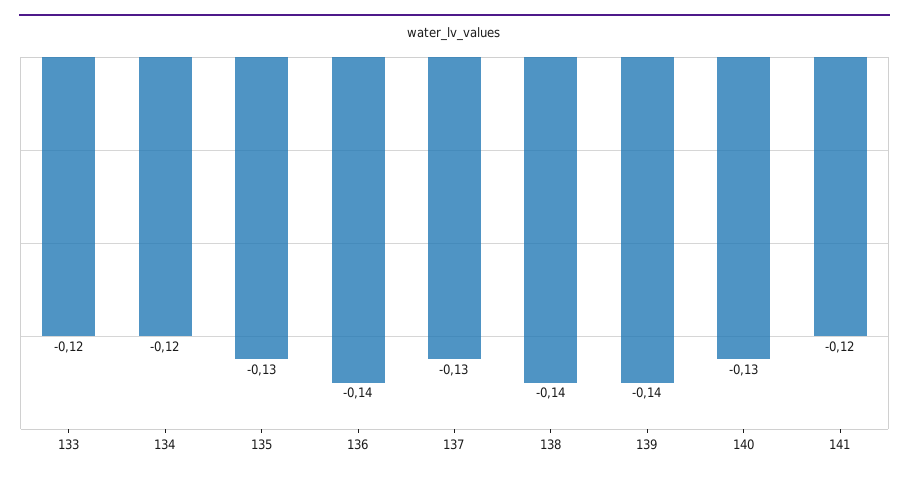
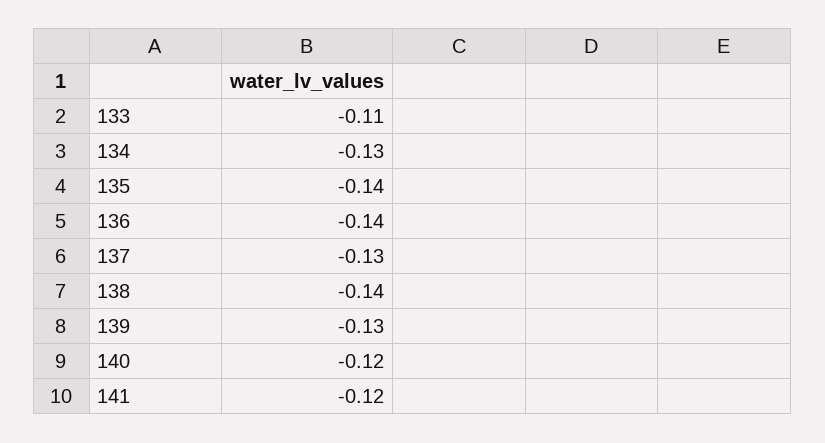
133: -0.12 -> -0.11
134: -0.12 -> -0.13
135: -0.13 -> -0.14
139: -0.14 -> -0.13
140: -0.13 -> -0.12

